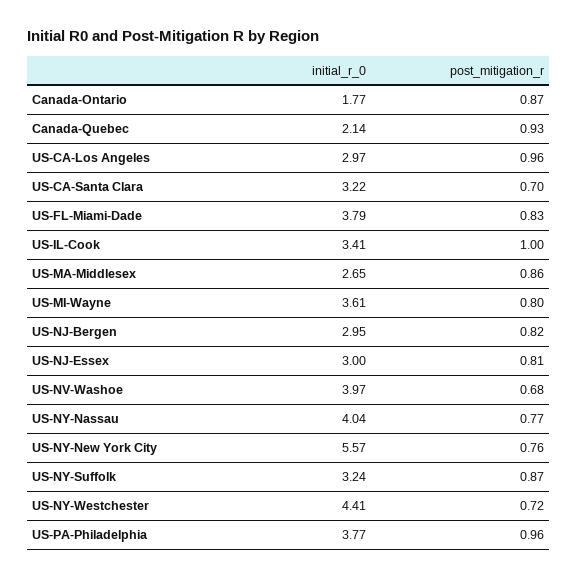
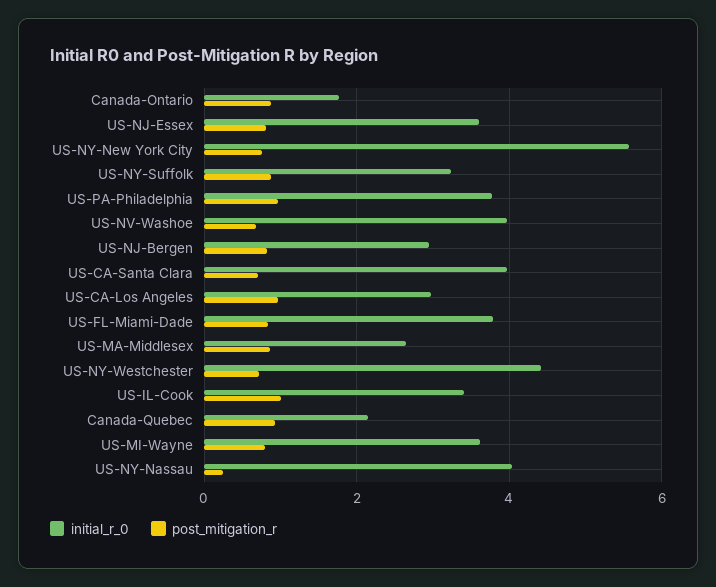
initial_r_0, US-CA-Santa Clara: 3.22 -> 4
initial_r_0, US-NJ-Essex: 3 -> 3.6
post_mitigation_r, US-NY-Nassau: 0.77 -> 0.2

